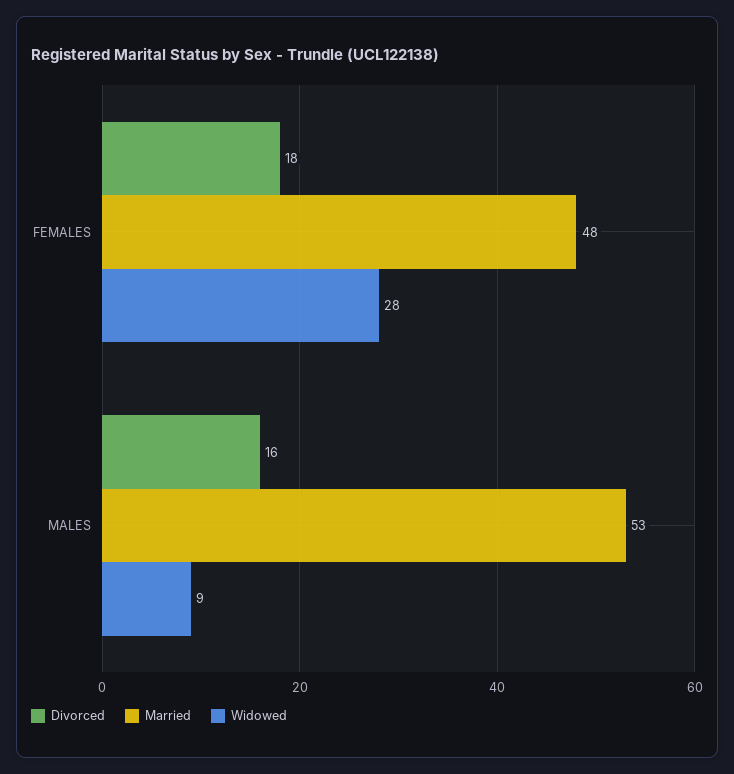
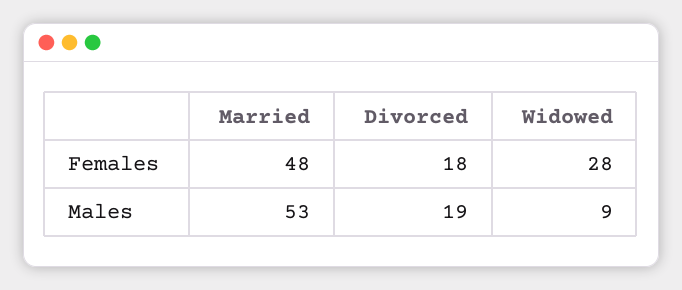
Divorced, MALES: 16 -> 19

